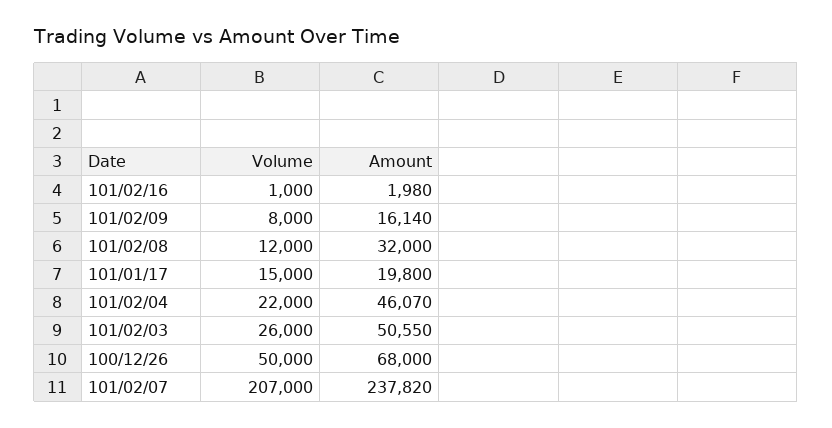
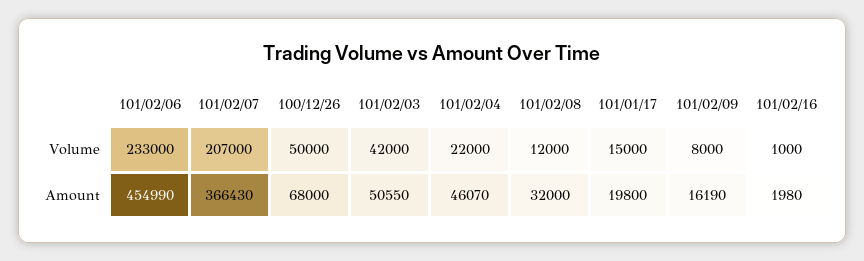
Amount, 101/02/09: 16140 -> 16190
Volume, 101/02/03: 26000 -> 42000
Amount, 101/02/07: 237820 -> 366430
Volume, 101/02/06: none -> 233000
Amount, 101/02/06: none -> 454990

